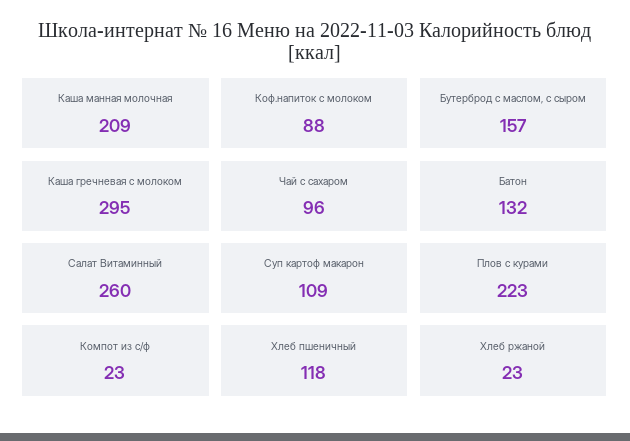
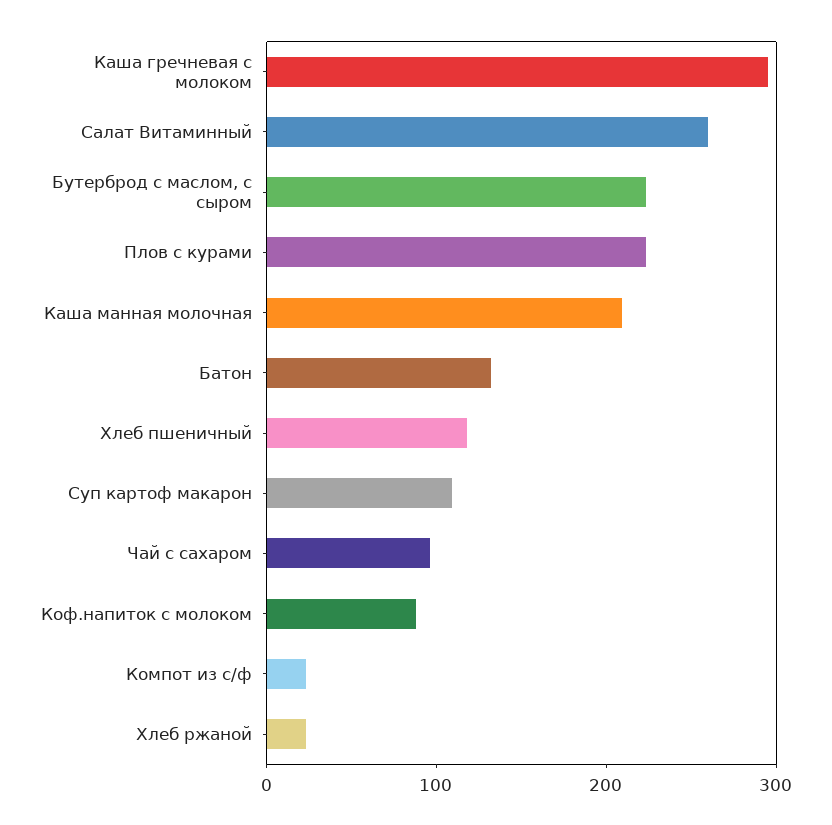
Бутерброд с маслом, с сыром: 157 -> 220

